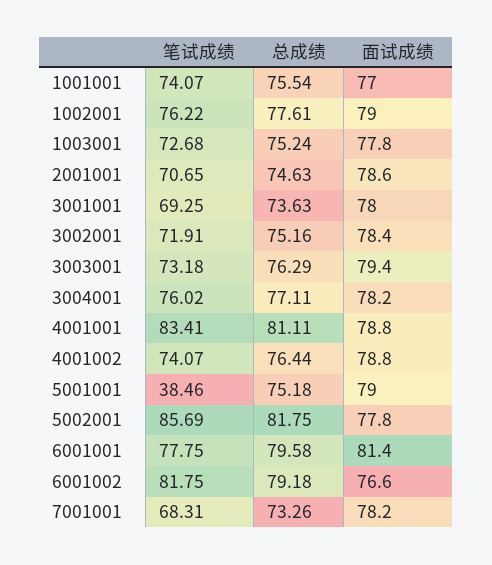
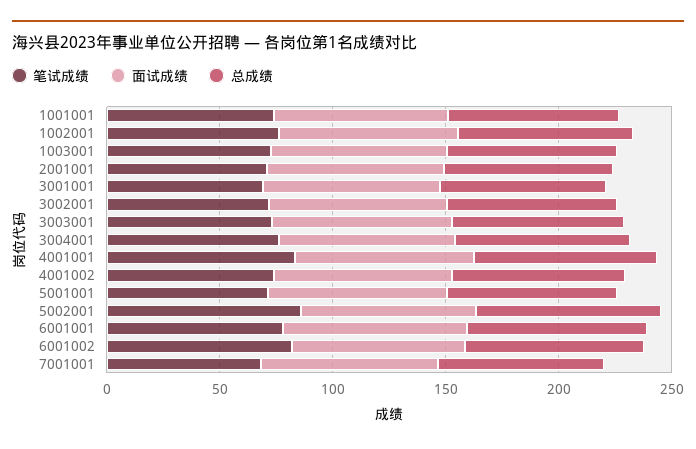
笔试成绩, 5001001: 38.46 -> 70

